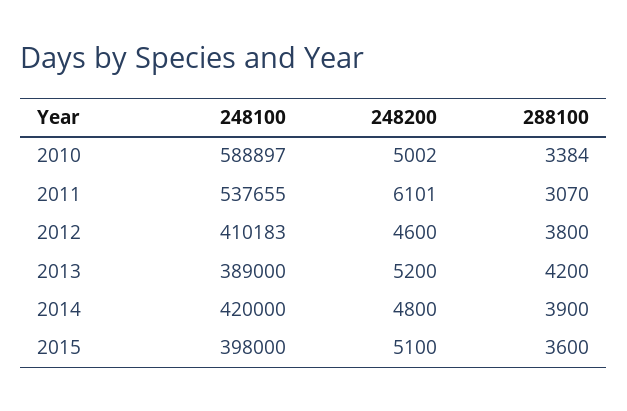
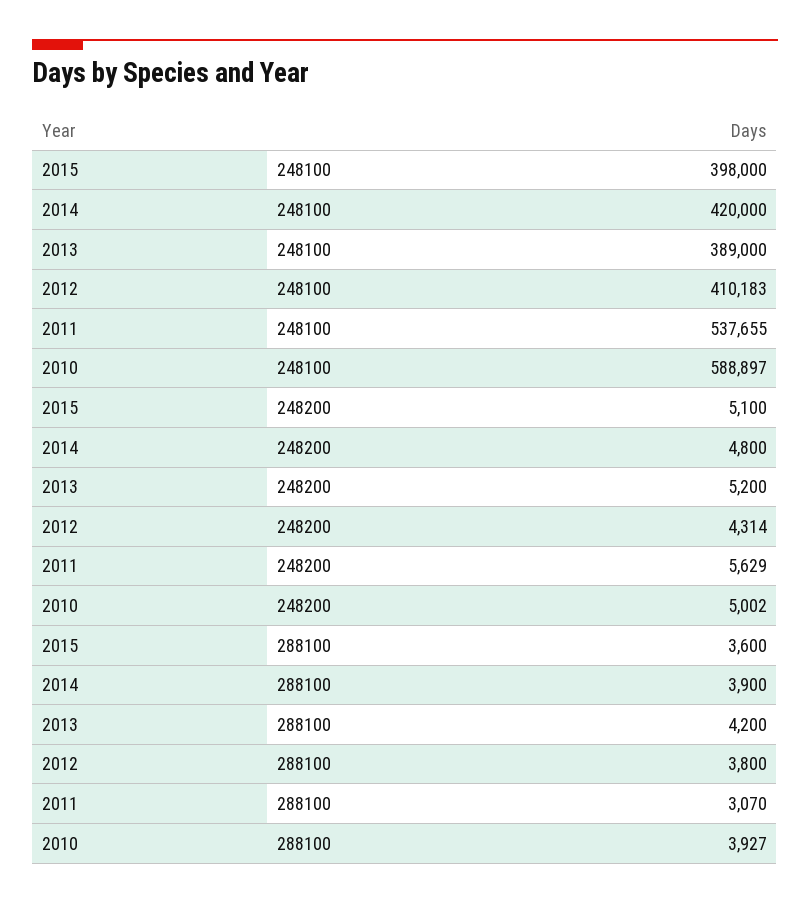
288100, 2010: 3384 -> 3927
248200, 2011: 6101 -> 5629
248200, 2012: 4600 -> 4314

